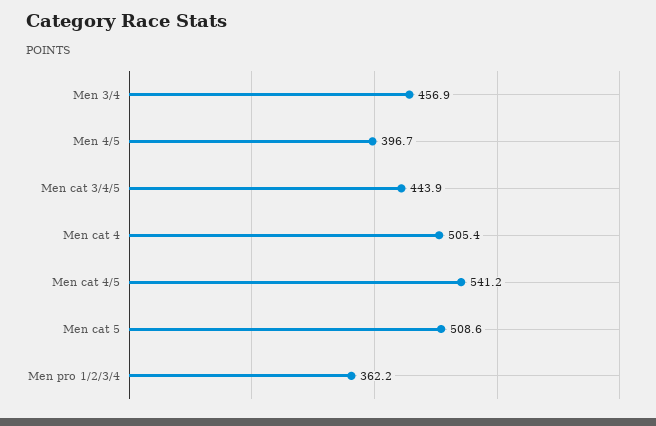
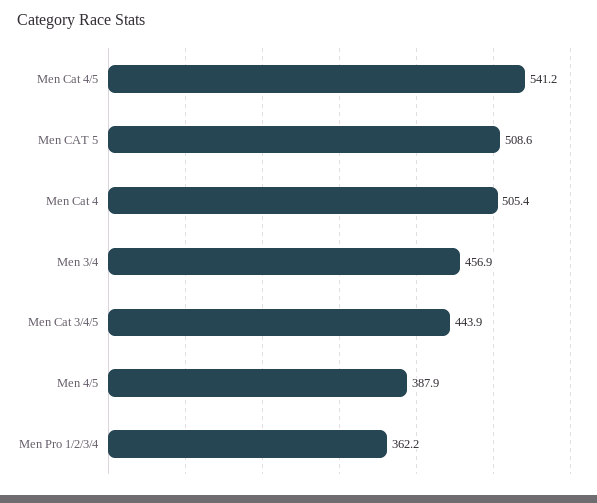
Men 4/5: 396.7 -> 387.9

